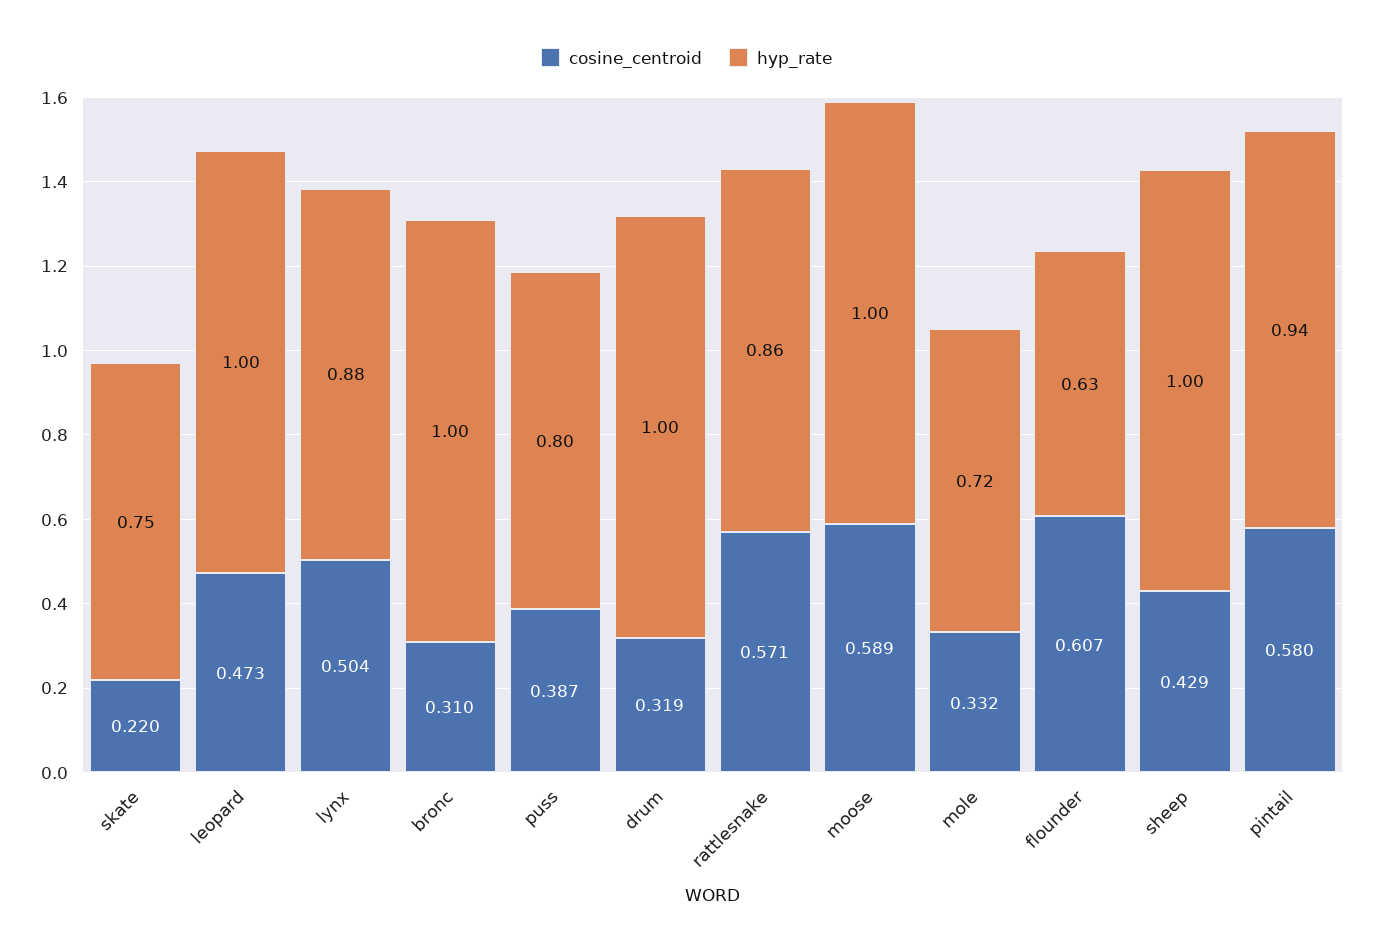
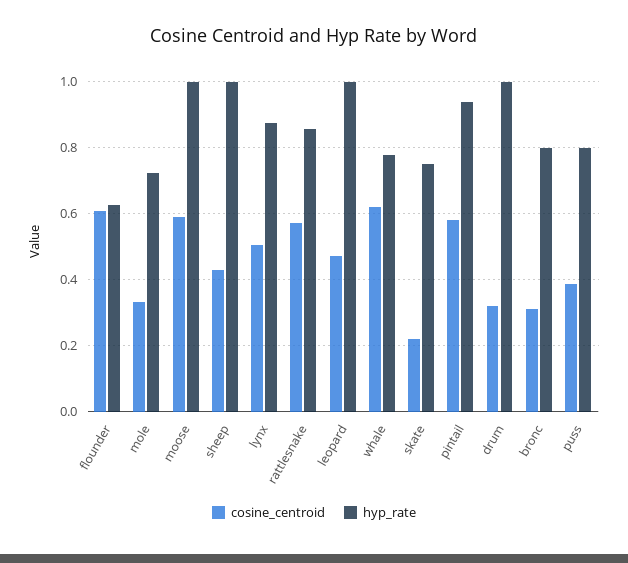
hyp_rate, bronc: 1 -> 0.8
cosine_centroid, whale: none -> 0.62
hyp_rate, whale: none -> 0.78

